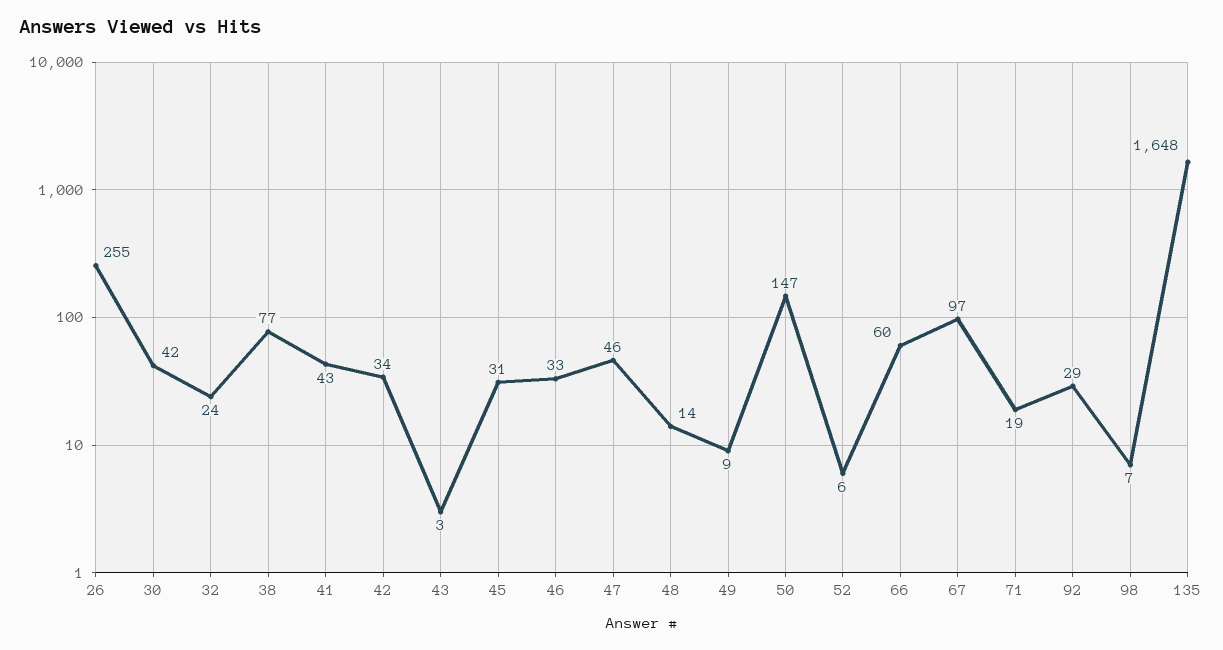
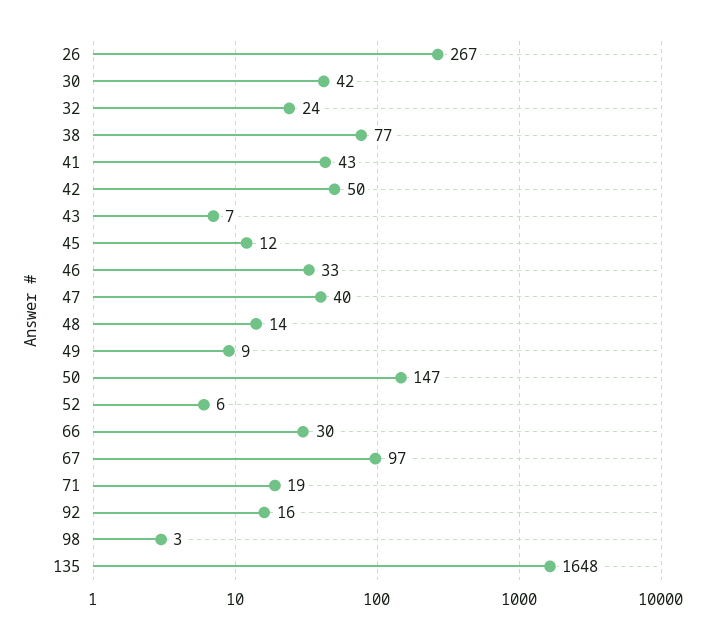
26: 255 -> 267
42: 34 -> 50
43: 3 -> 7
45: 31 -> 12
47: 46 -> 40
66: 60 -> 30
92: 29 -> 16
98: 7 -> 3

